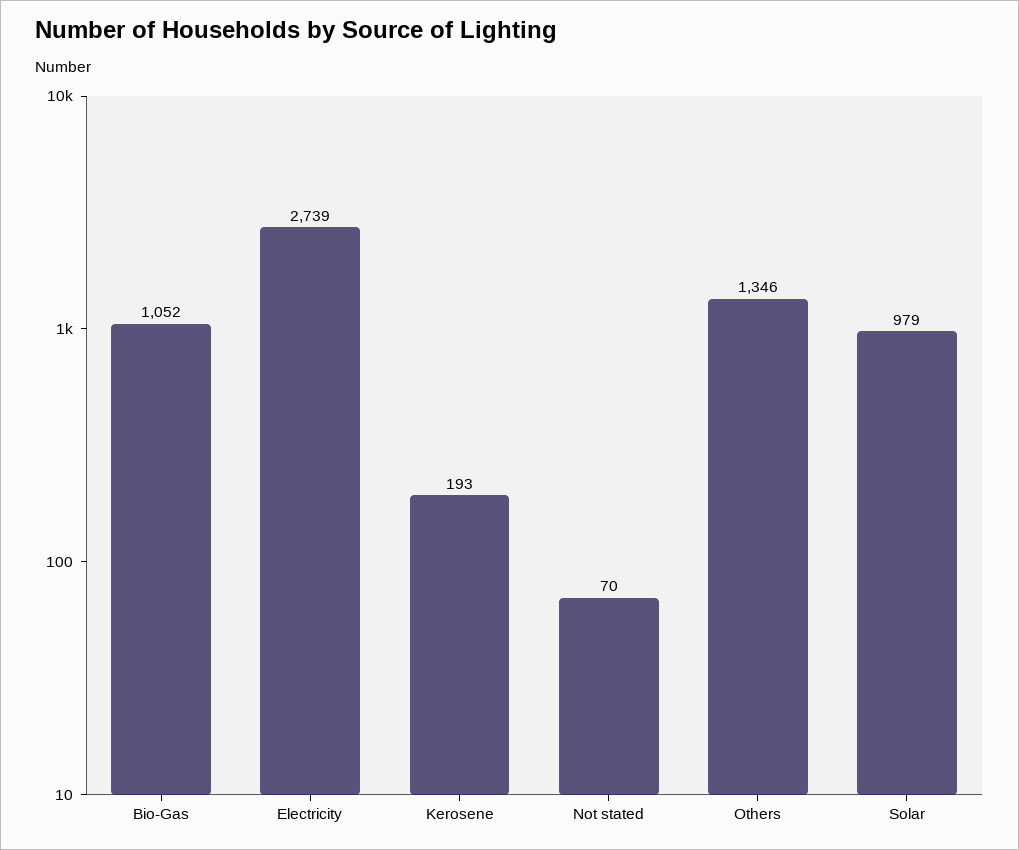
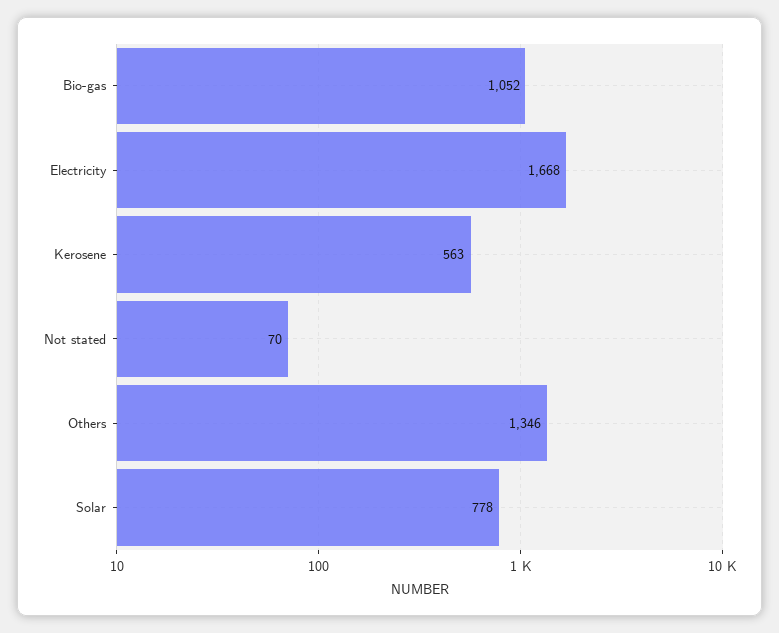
Electricity: 2739 -> 1668
Kerosene: 193 -> 563
Solar: 979 -> 778

